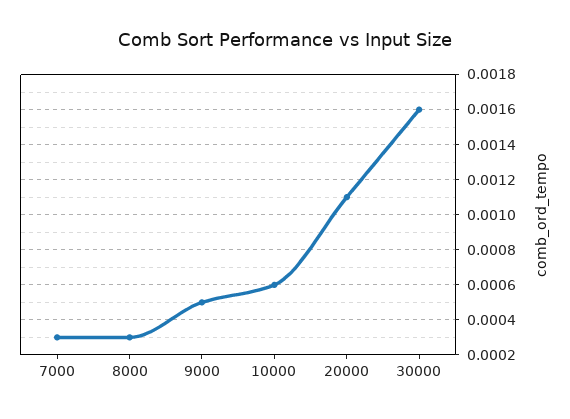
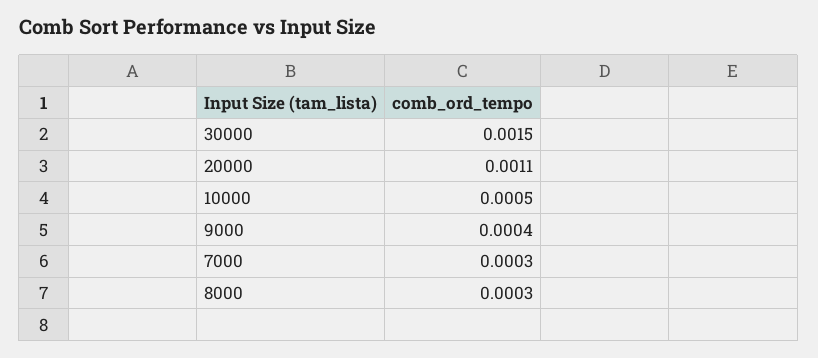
9000: 0.0005 -> 0.0004
10000: 0.0006 -> 0.0005
30000: 0.0016 -> 0.0015

